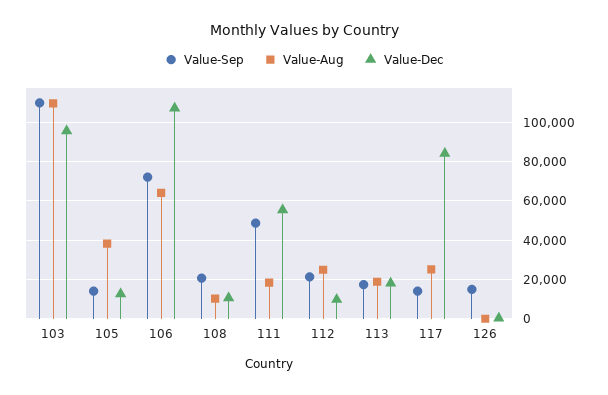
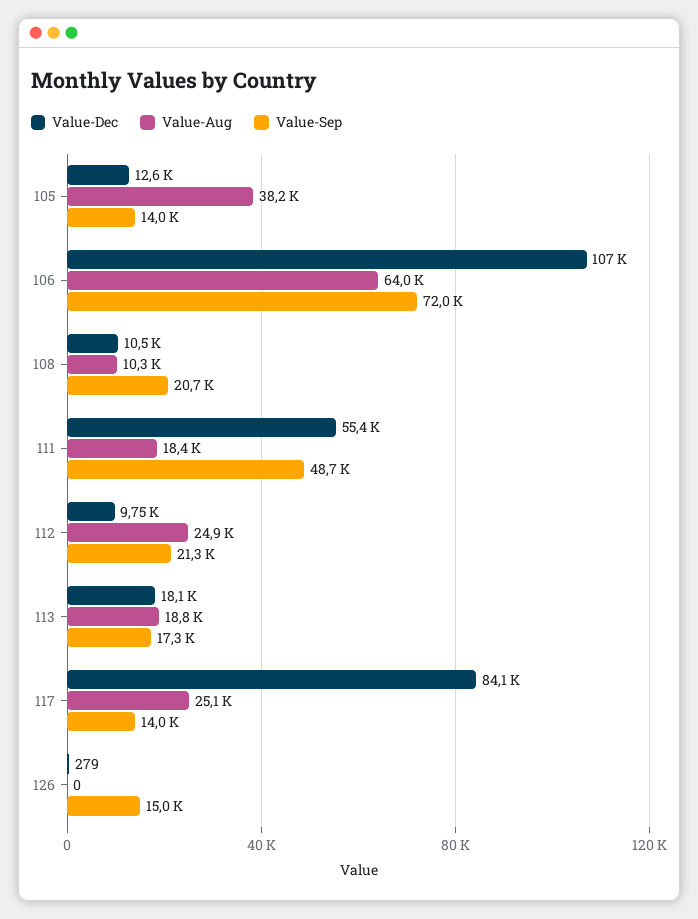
Value-Sep, 103: 110000 -> none
Value-Aug, 103: 110000 -> none
Value-Dec, 103: 95000 -> none

